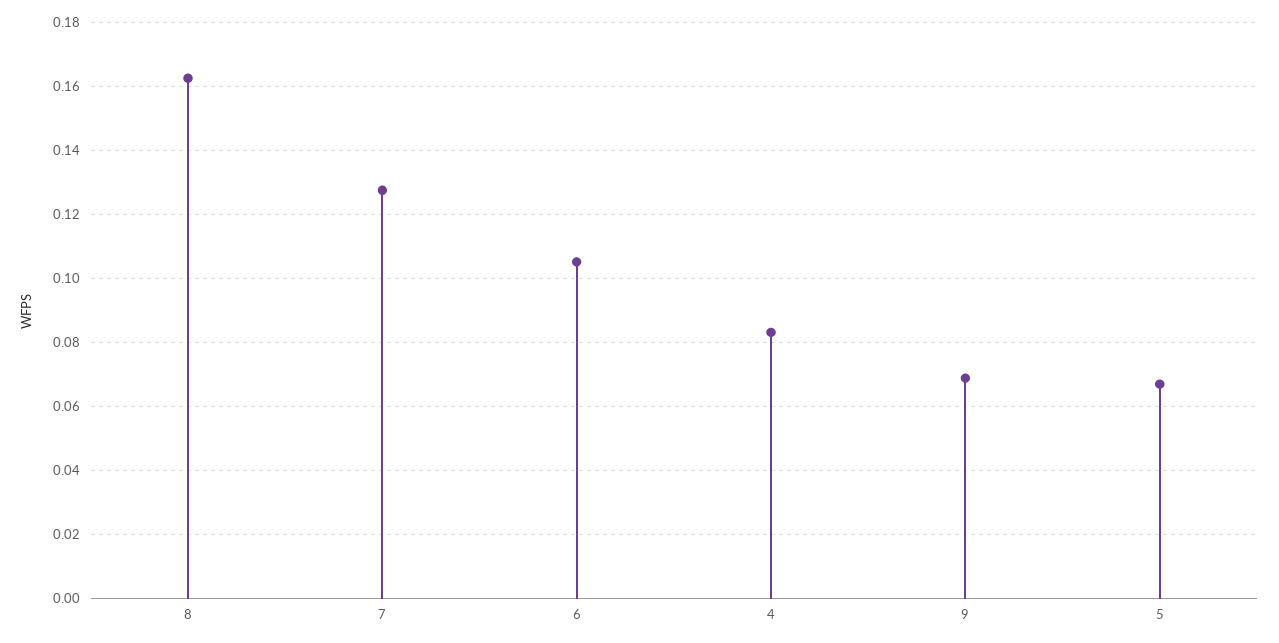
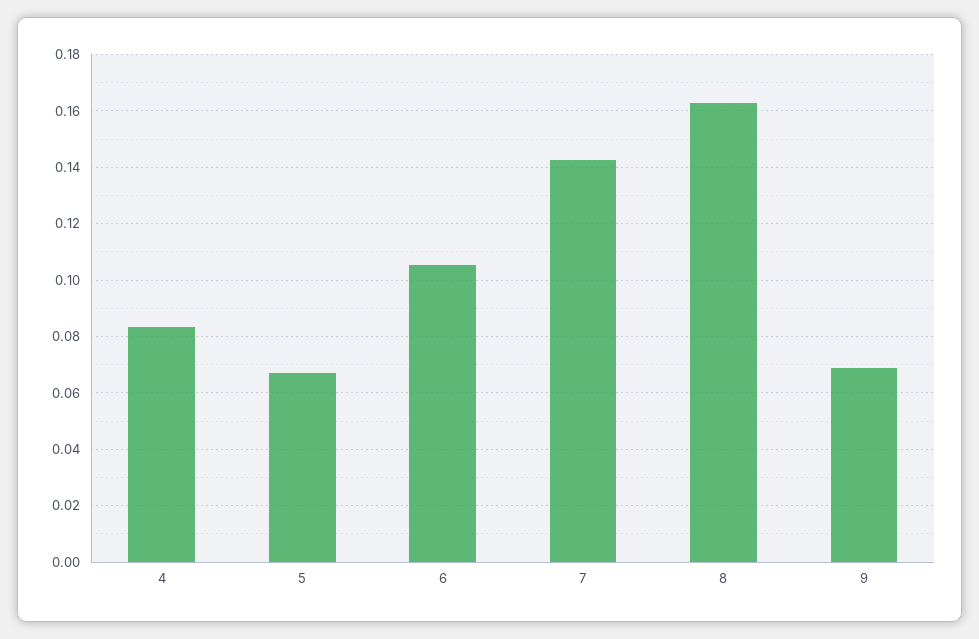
7: 0.128 -> 0.1425

